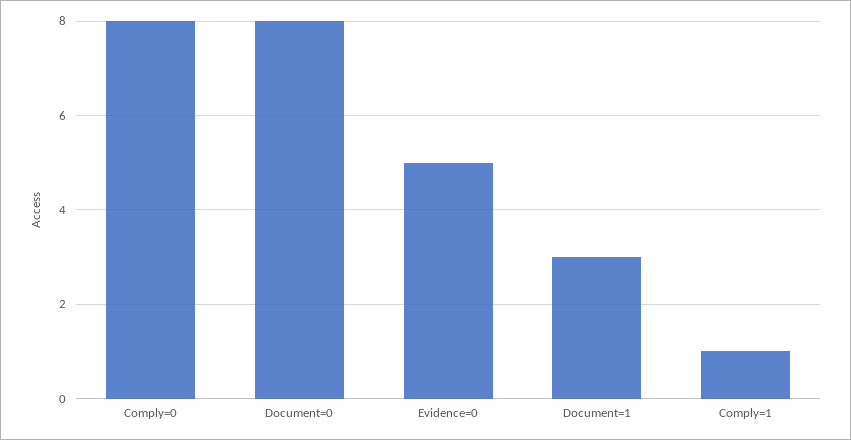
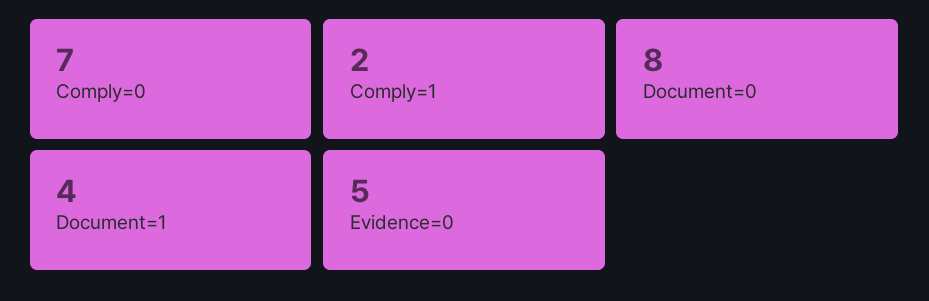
Comply=0: 8 -> 7
Document=1: 3 -> 4
Comply=1: 1 -> 2

